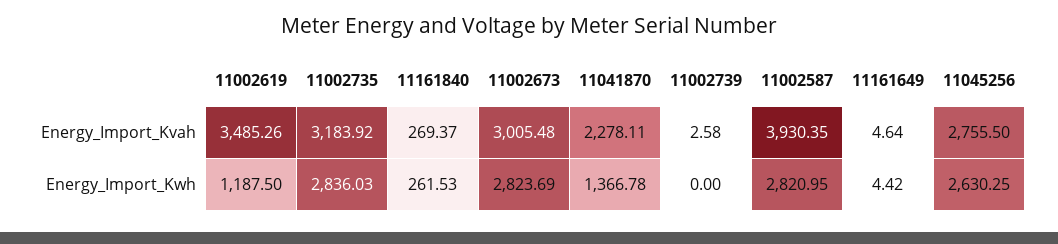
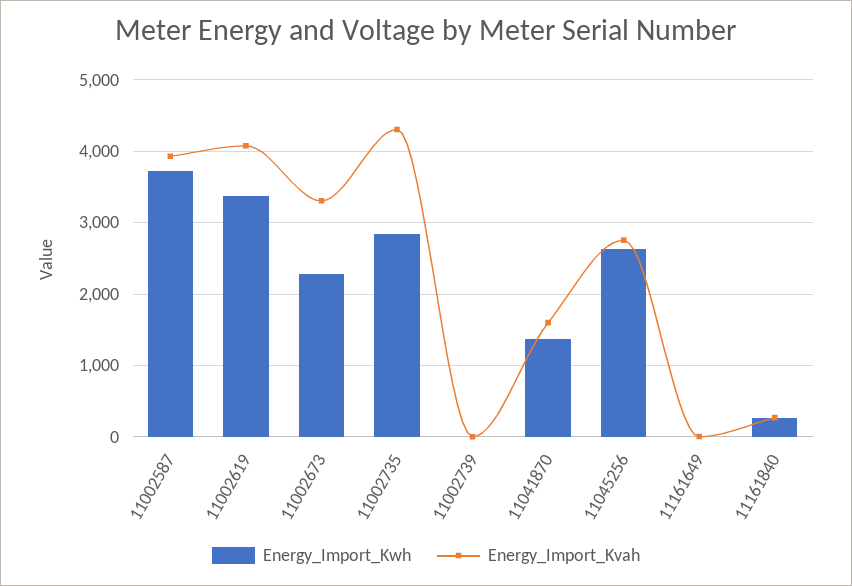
Energy_Import_Kvah, 11002619: 3485.26 -> 4100
Energy_Import_Kvah, 11002735: 3183.92 -> 4300
Energy_Import_Kvah, 11002673: 3005.48 -> 3300
Energy_Import_Kvah, 11041870: 2278.11 -> 1600
Energy_Import_Kwh, 11002619: 1187.5 -> 3400
Energy_Import_Kwh, 11002673: 2823.69 -> 2300
Energy_Import_Kwh, 11002587: 2820.95 -> 3700

